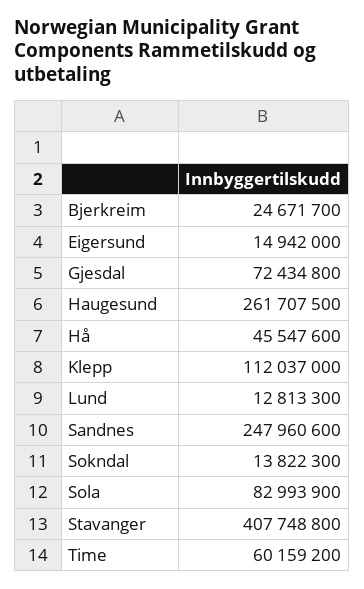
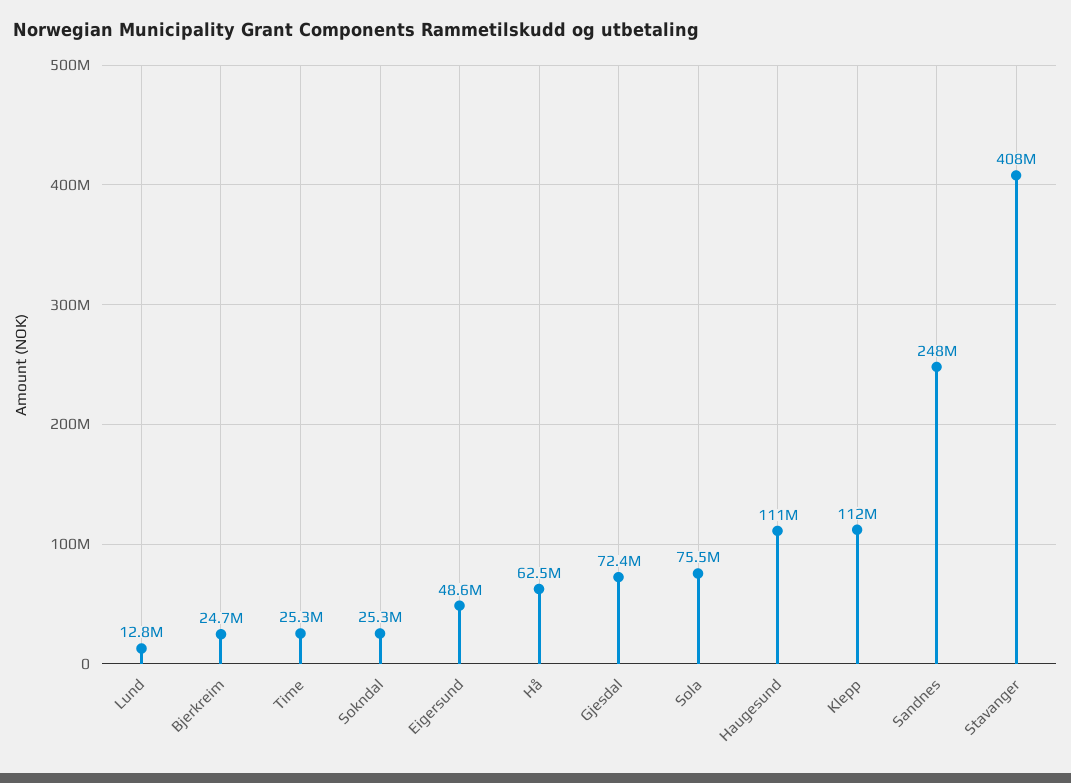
Eigersund: 14942000 -> 48600000
Haugesund: 261707500 -> 111000000
Hå: 45547600 -> 62500000
Sokndal: 13822300 -> 25300000
Sola: 82993900 -> 75500000
Time: 60159200 -> 25300000

